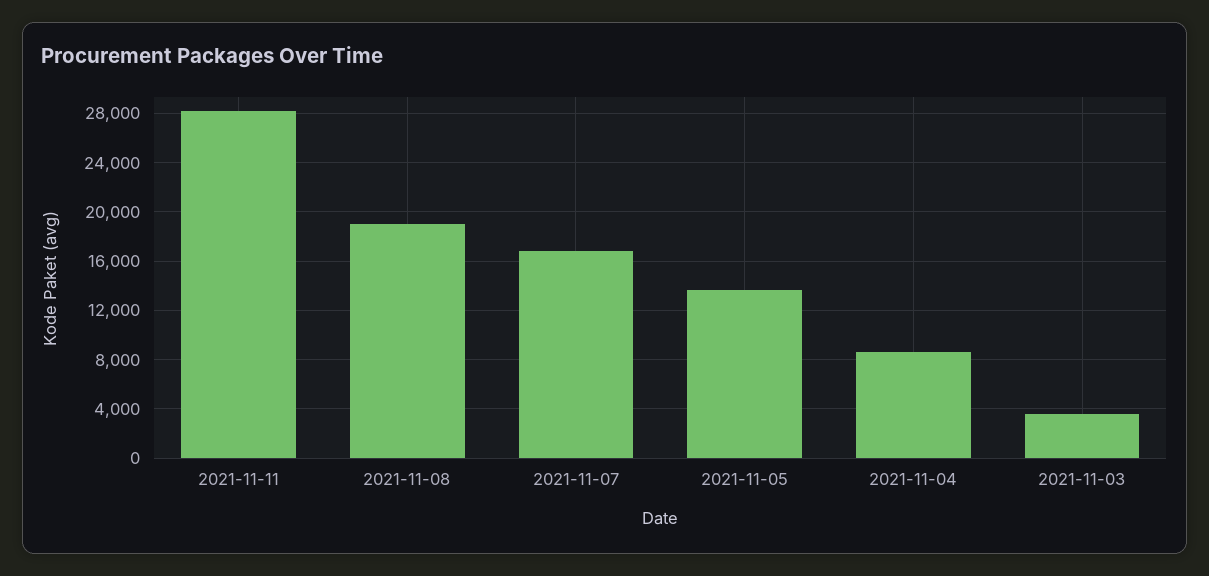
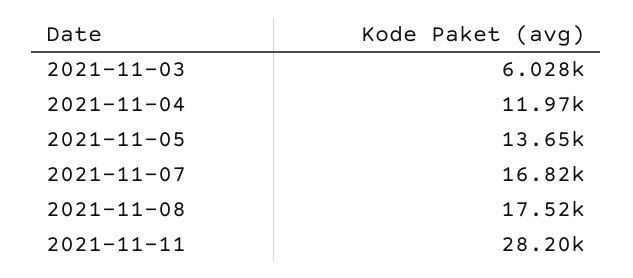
2021-11-08: 19000 -> 17520
2021-11-04: 8500 -> 11970
2021-11-03: 3500 -> 6028

